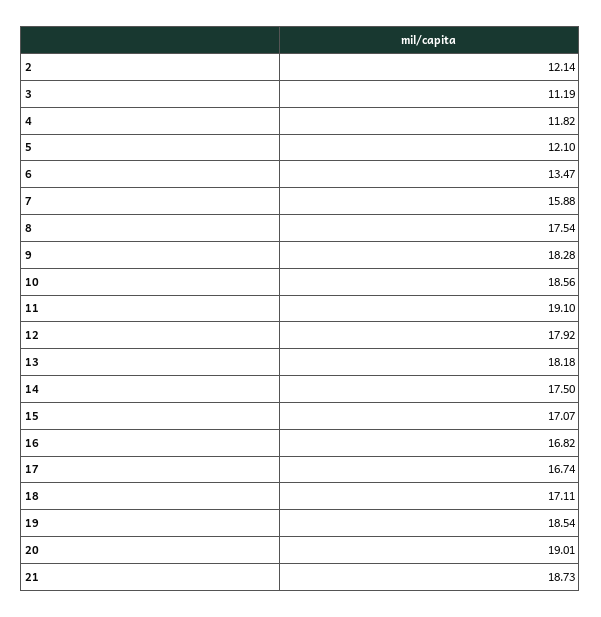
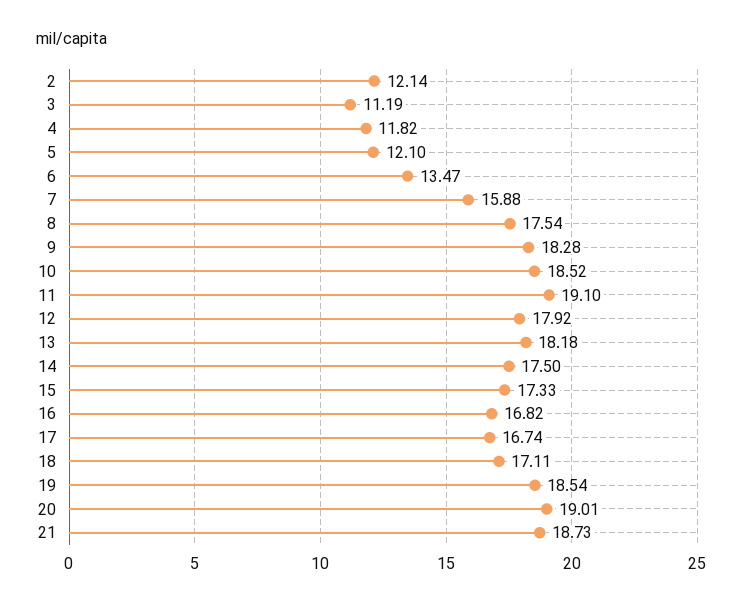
10: 18.56 -> 18.52
15: 17.07 -> 17.33

